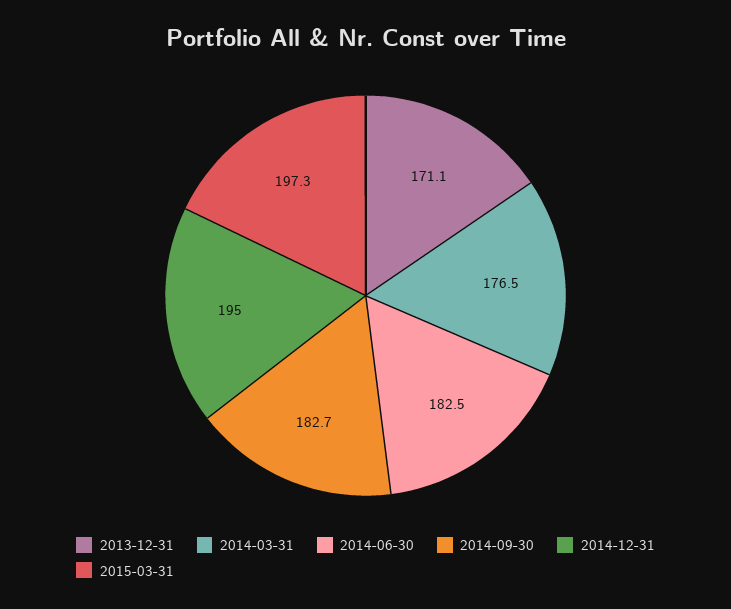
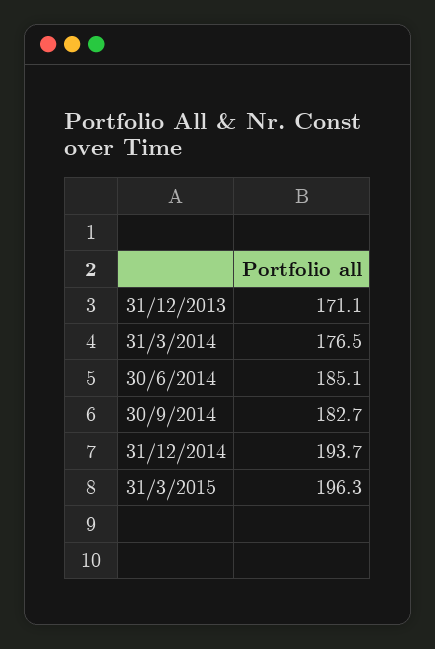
2014-06-30: 182.5 -> 185.1
2014-12-31: 195 -> 193.7
2015-03-31: 197.3 -> 196.3

